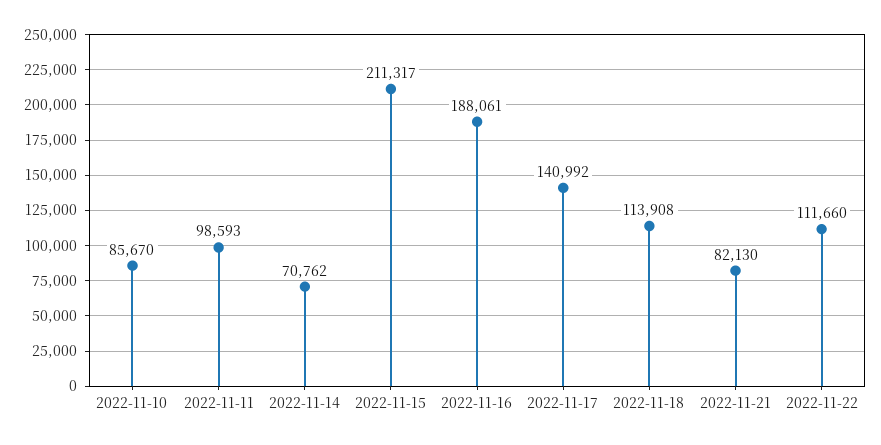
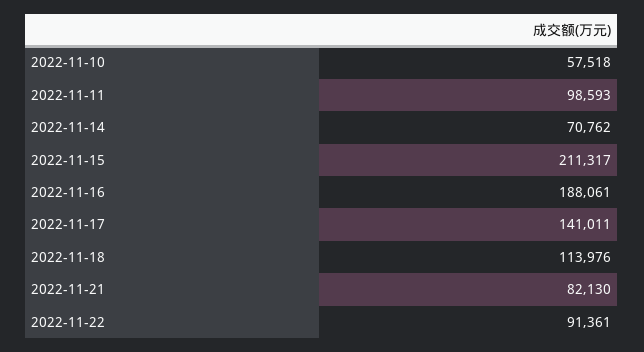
2022-11-10: 85670 -> 57518
2022-11-17: 140992 -> 141011
2022-11-18: 113908 -> 113976
2022-11-22: 111660 -> 91361

